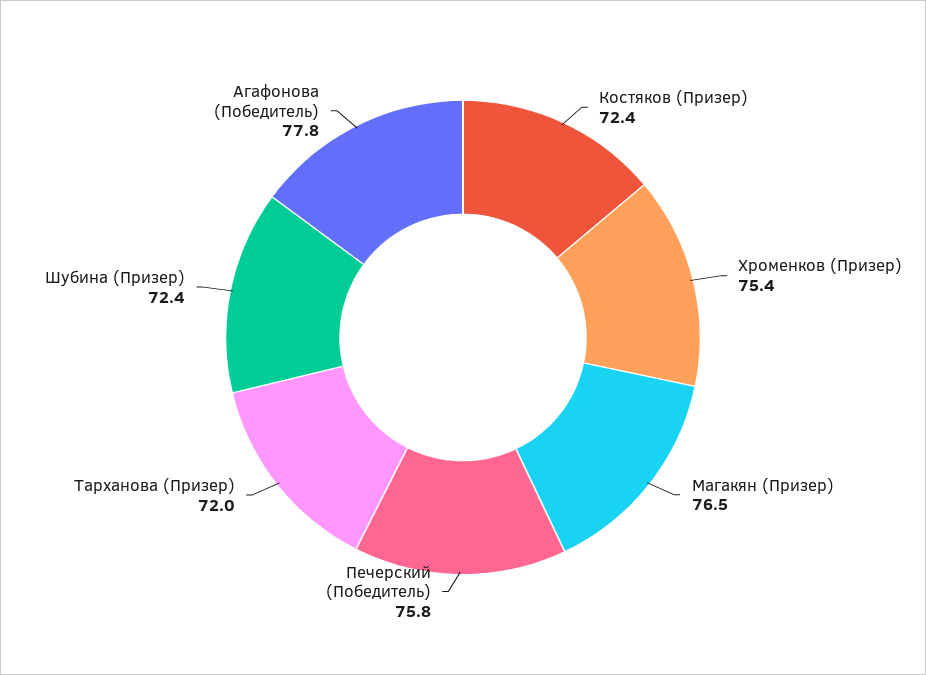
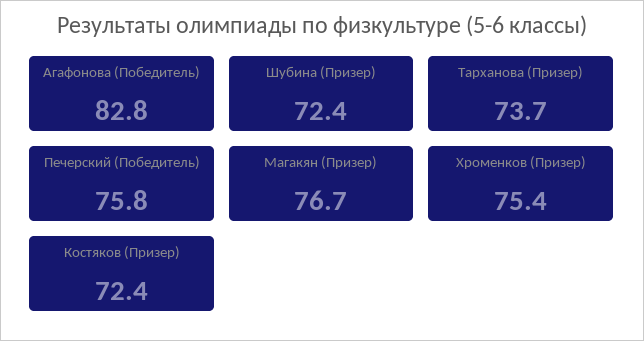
Магакян (Призер): 76.5 -> 76.7
Тарханова (Призер): 72 -> 73.7
Агафонова (Победитель): 77.8 -> 82.8

